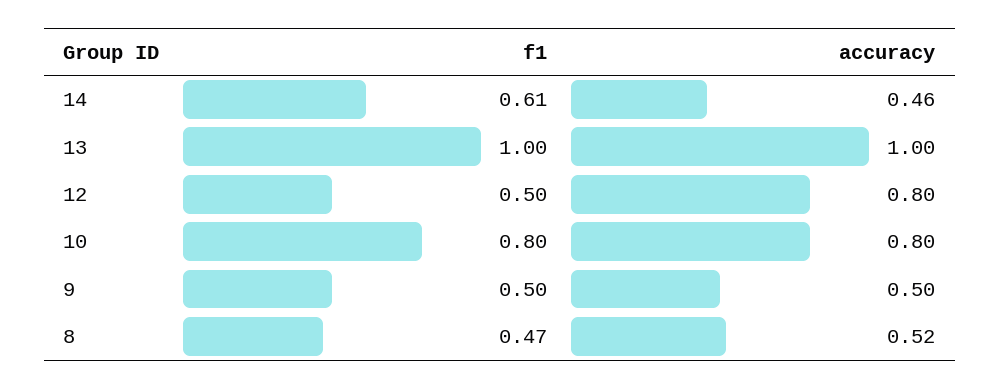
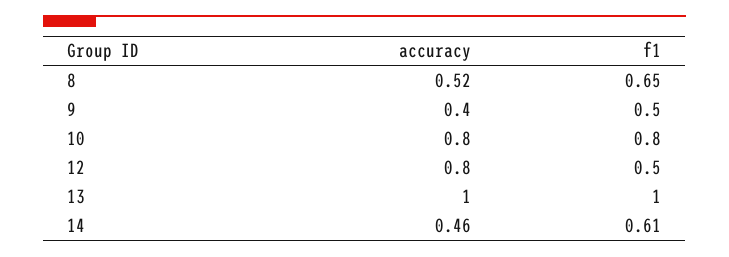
accuracy, 9: 0.5 -> 0.4
f1, 8: 0.47 -> 0.65

